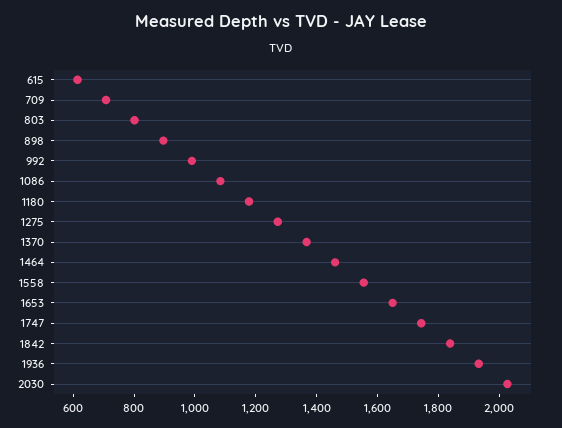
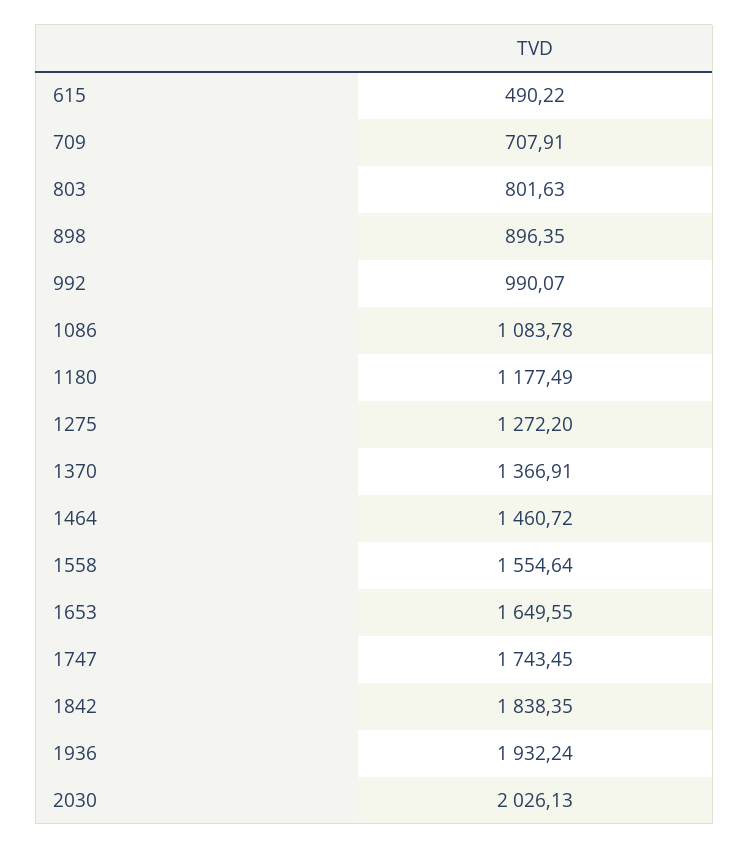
615: 600 -> 490.22

